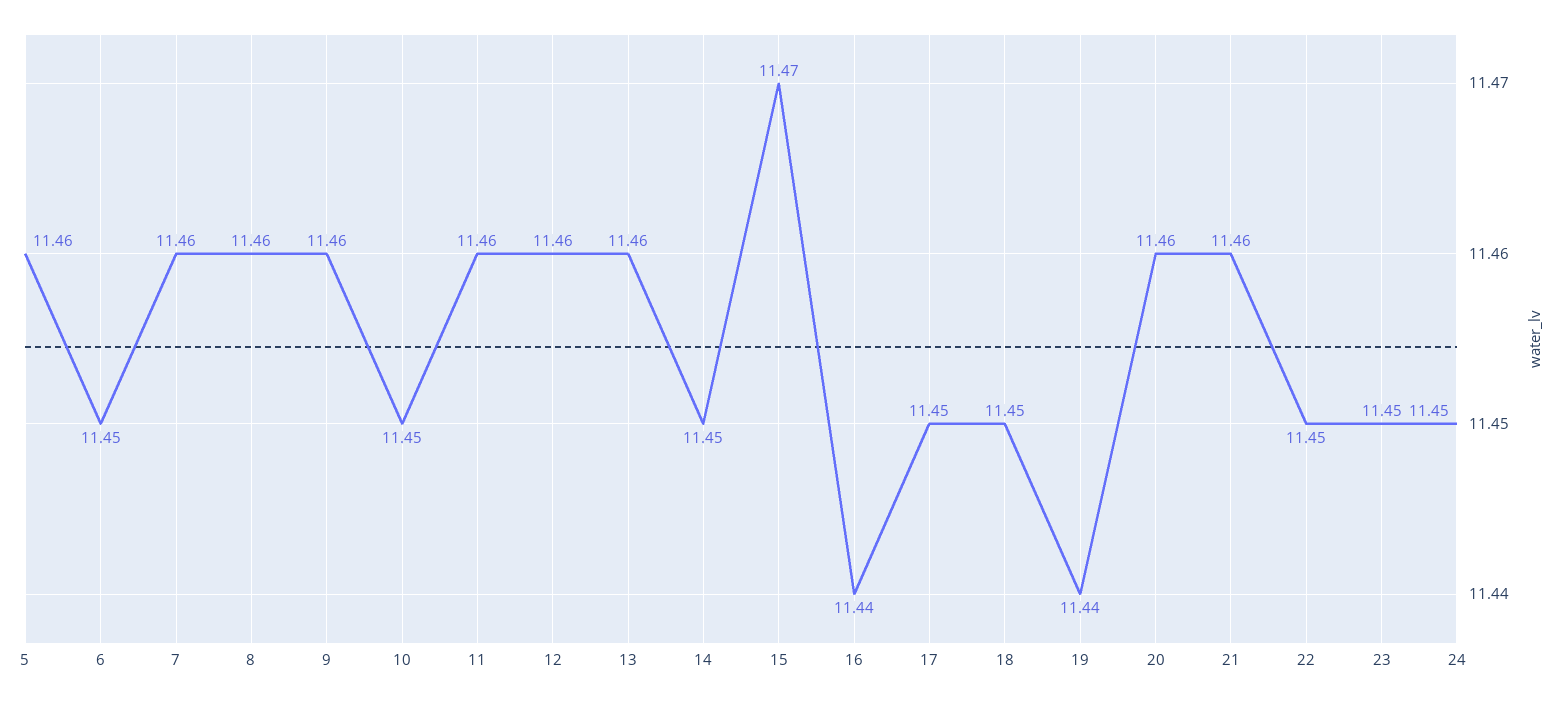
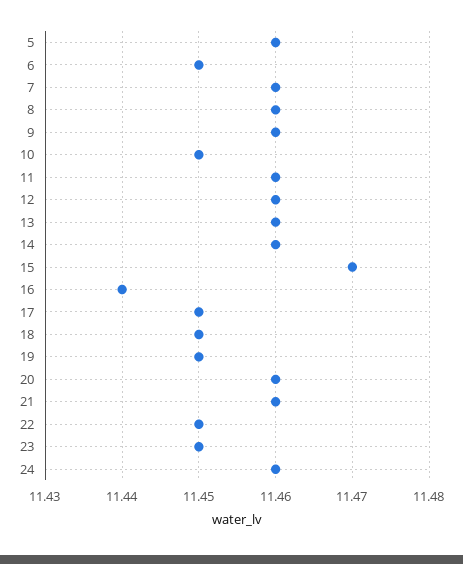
14: 11.45 -> 11.46
19: 11.44 -> 11.45
24: 11.45 -> 11.46

